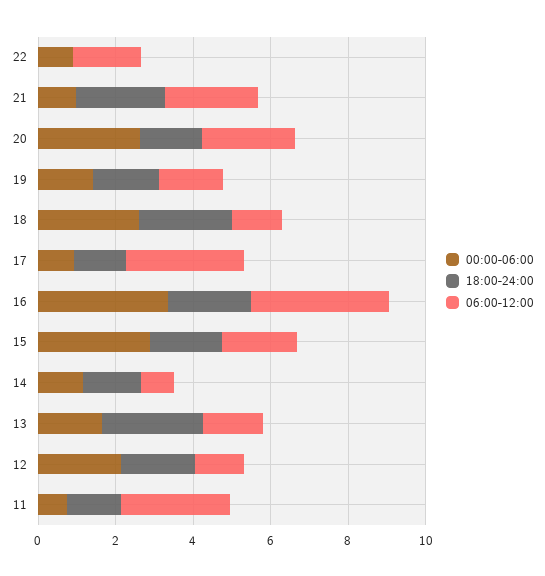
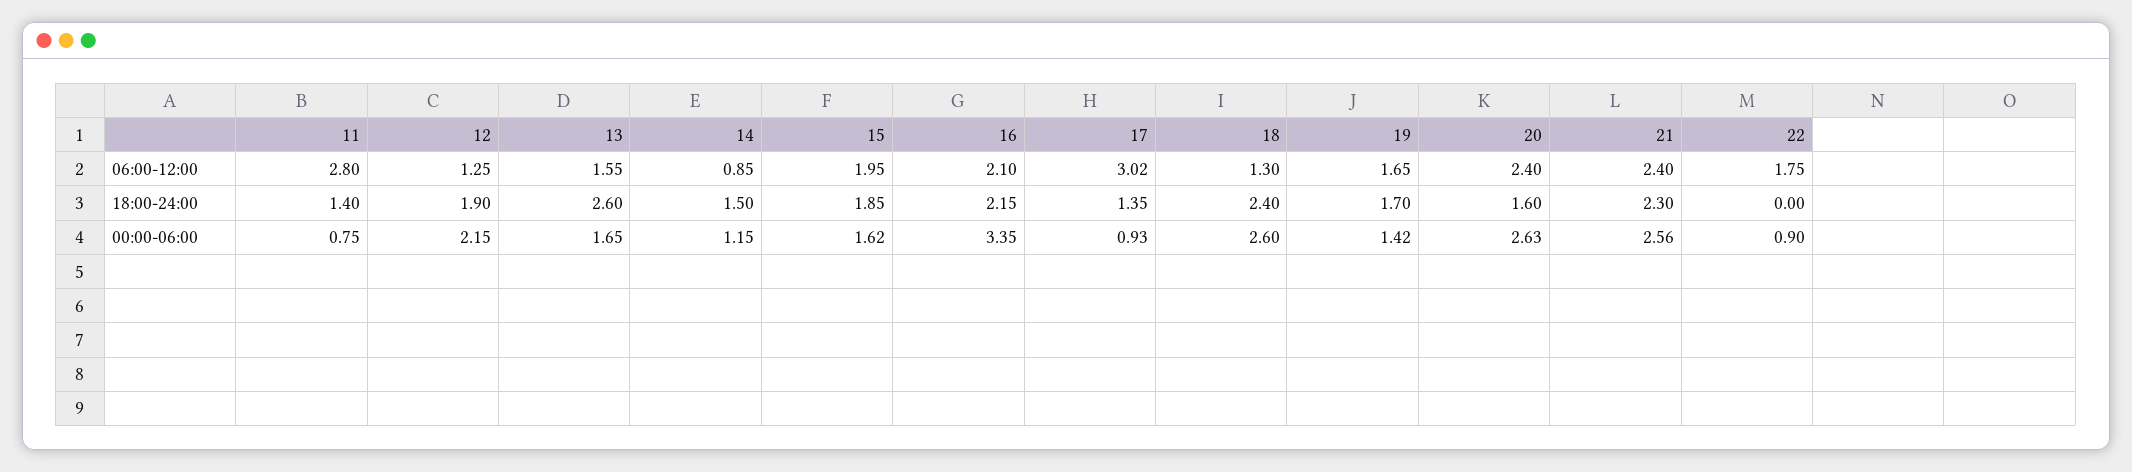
00:00-06:00, 21: 1 -> 2.56
06:00-12:00, 16: 3.5 -> 2.1
00:00-06:00, 15: 3 -> 1.62

